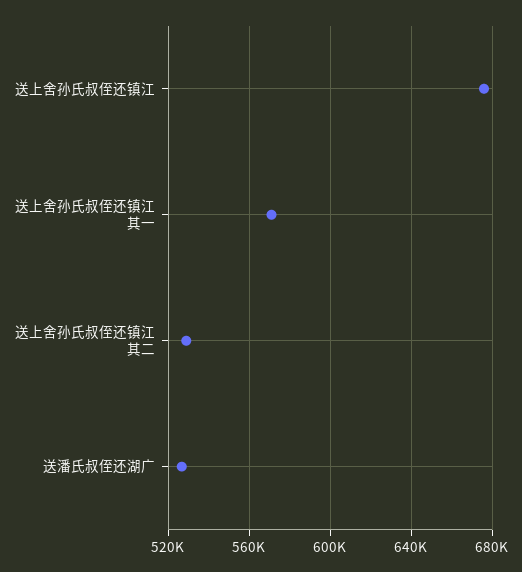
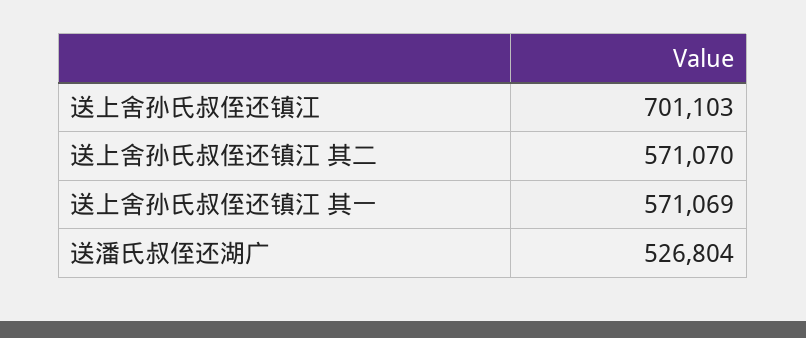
送上舍孙氏叔侄还镇江: 675000 -> 701103
送上舍孙氏叔侄还镇江 其二: 530000 -> 571070

